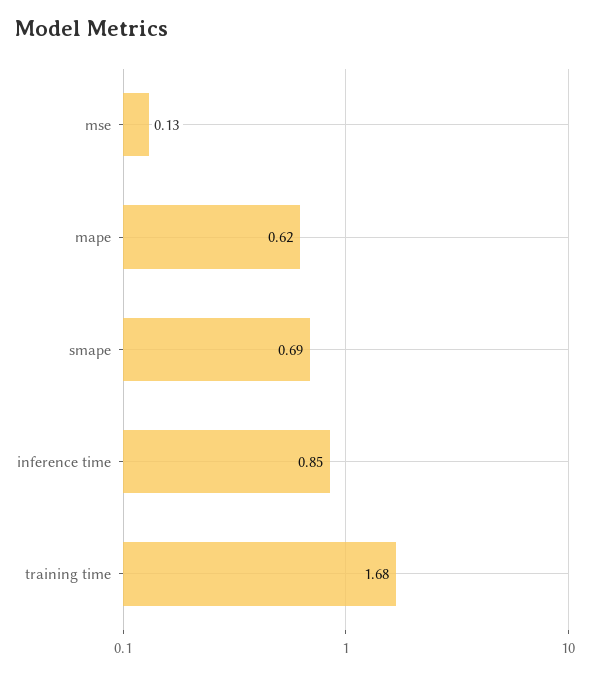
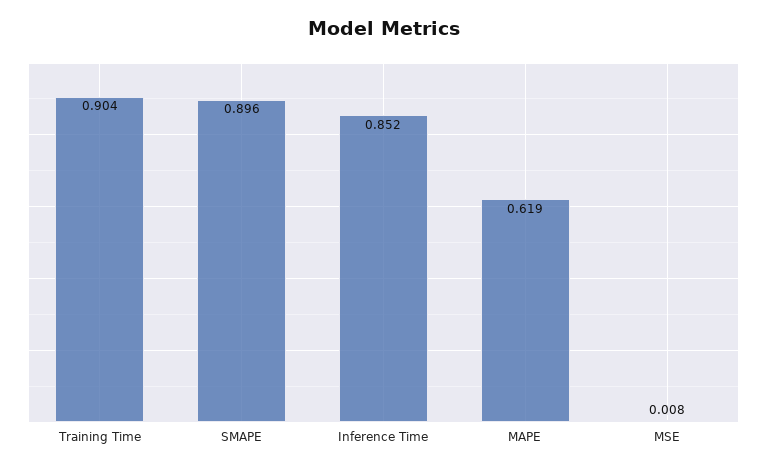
mse: 0.13 -> 0.008
smape: 0.69 -> 0.896
training time: 1.68 -> 0.904

